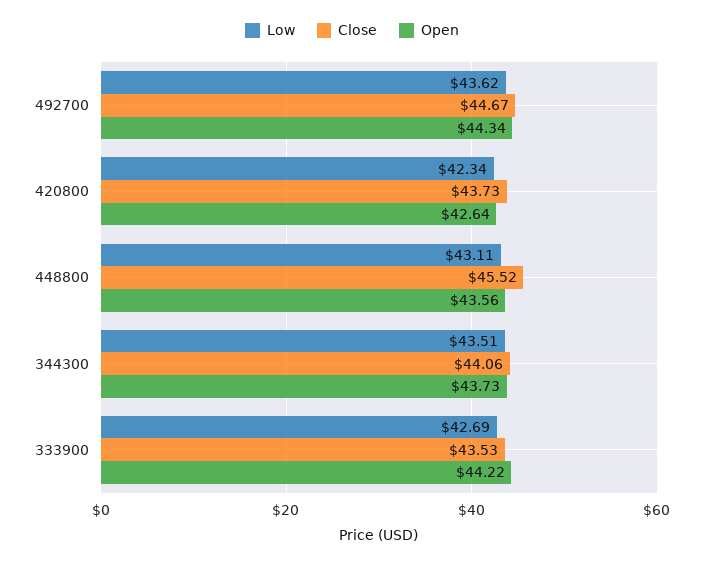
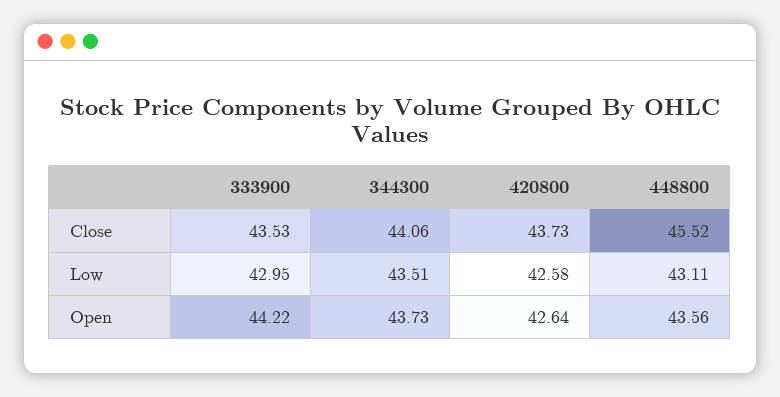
Low, 492700: 43.62 -> none
Close, 492700: 44.67 -> none
Open, 492700: 44.34 -> none
Low, 420800: 42.34 -> 42.58
Low, 333900: 42.69 -> 42.95

